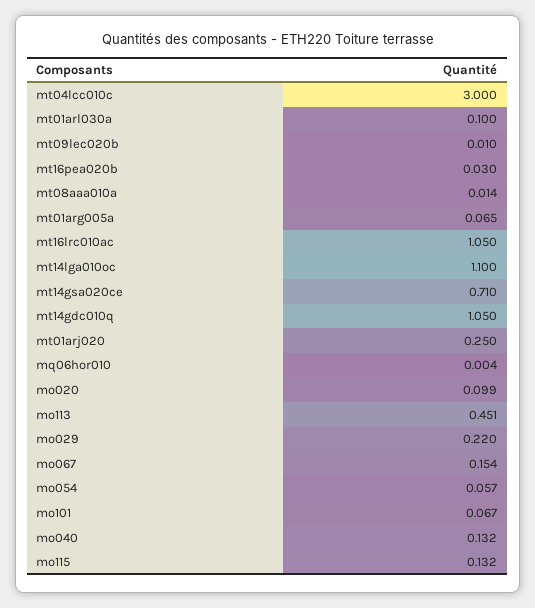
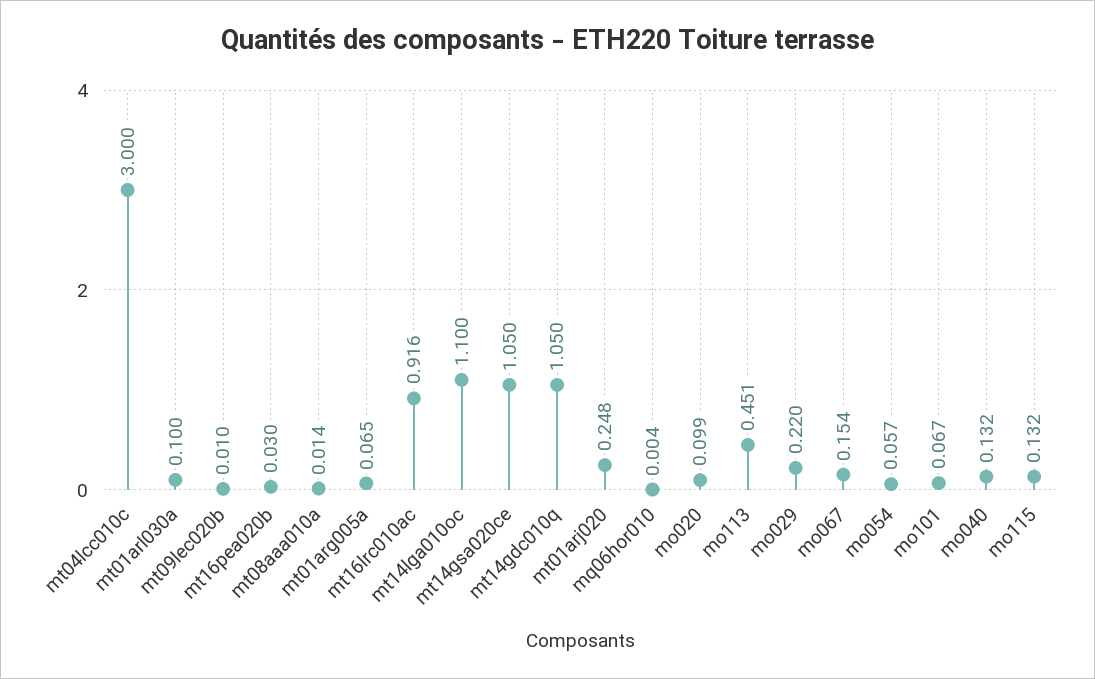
mt16lrc010ac: 1.05 -> 0.916
mt14gsa020ce: 0.71 -> 1.05
mt01arj020: 0.25 -> 0.248

